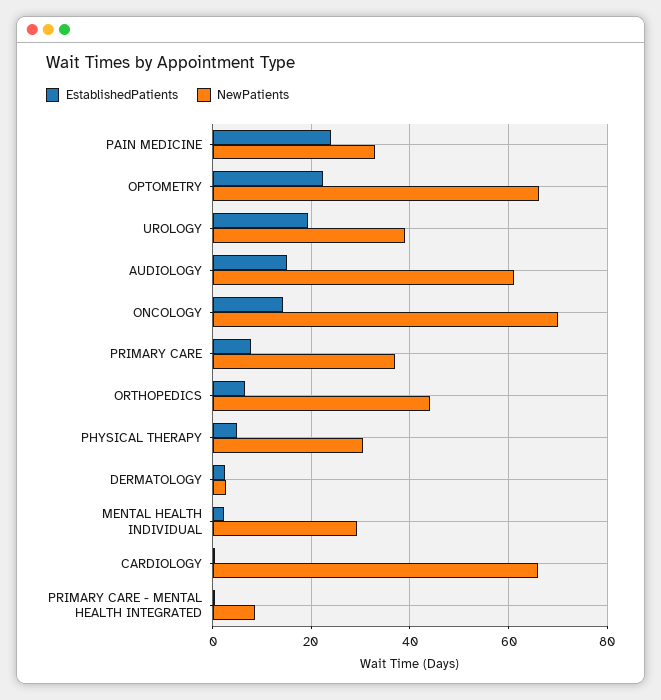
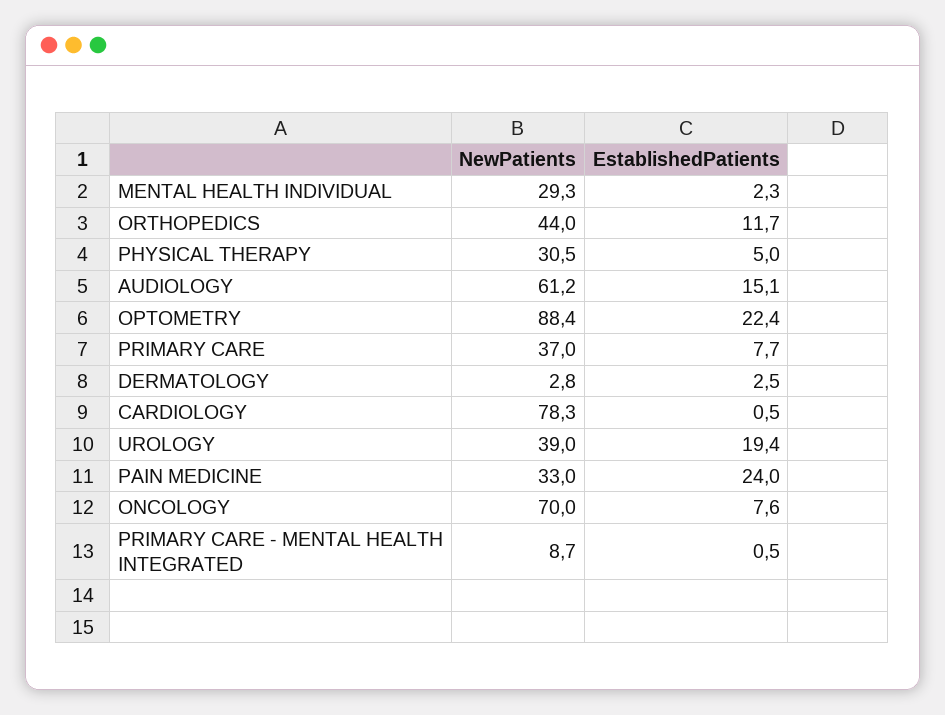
NewPatients, OPTOMETRY: 66 -> 88.4
EstablishedPatients, ONCOLOGY: 14 -> 7.6
EstablishedPatients, ORTHOPEDICS: 6 -> 11.7
NewPatients, CARDIOLOGY: 66 -> 78.3

